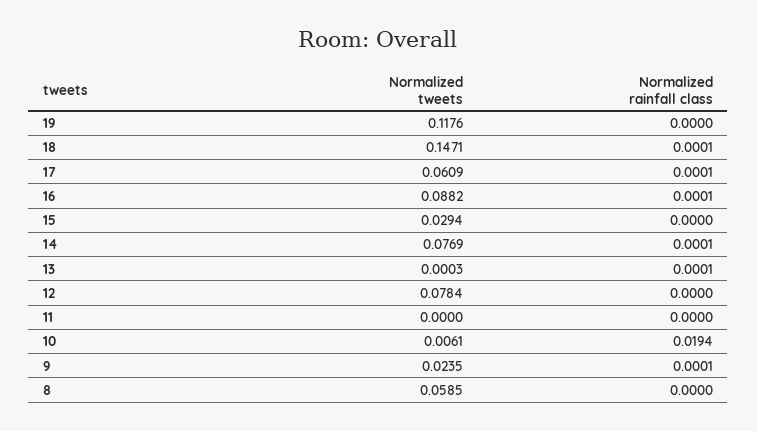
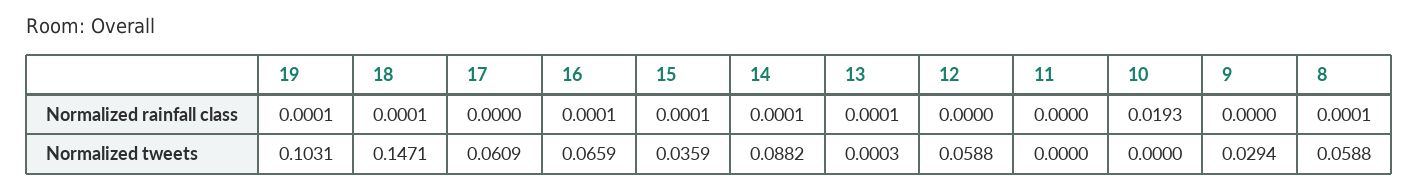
Normalized tweets, 19: 0.1176 -> 0.1031
Normalized rainfall class, 19: 0 -> 0.0001
Normalized rainfall class, 17: 0.0001 -> 0
Normalized tweets, 16: 0.0882 -> 0.0659
Normalized tweets, 15: 0.0294 -> 0.0359
Normalized rainfall class, 15: 0 -> 0.0001
Normalized tweets, 14: 0.0769 -> 0.0882
Normalized tweets, 12: 0.0784 -> 0.0588
Normalized tweets, 10: 0.0061 -> 0
Normalized rainfall class, 10: 0.0194 -> 0.0193
Normalized tweets, 9: 0.0235 -> 0.0294
Normalized rainfall class, 9: 0.0001 -> 0
Normalized tweets, 8: 0.0585 -> 0.0588
Normalized rainfall class, 8: 0 -> 0.0001

